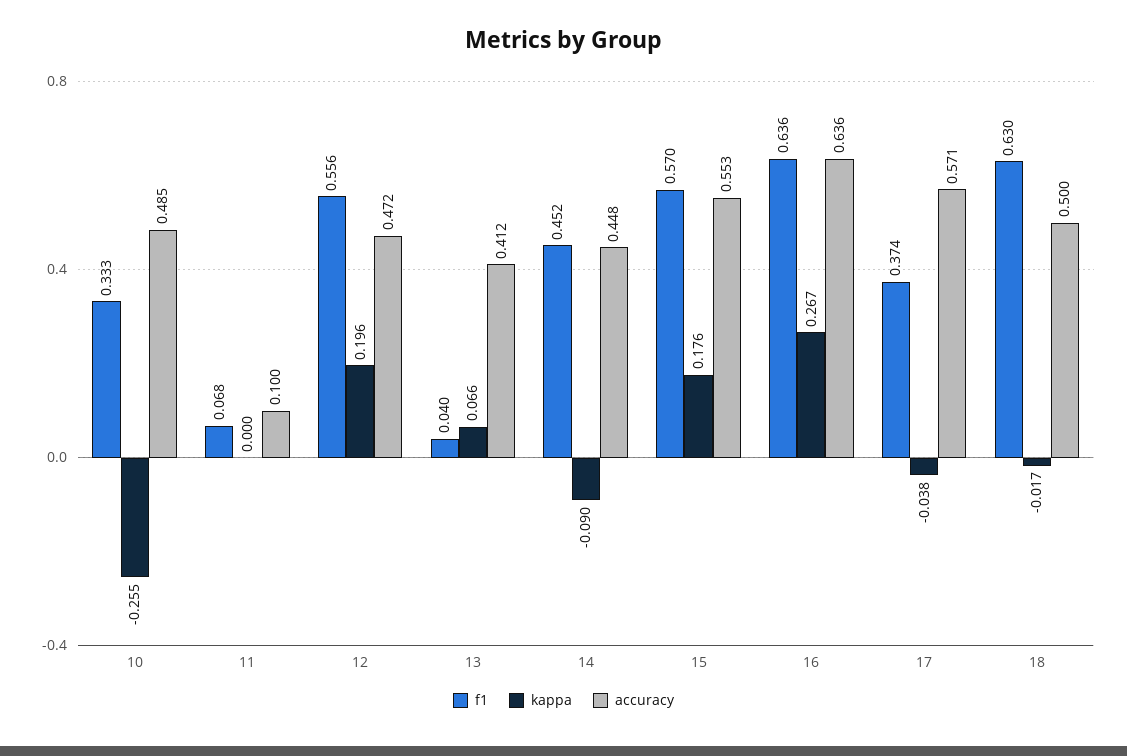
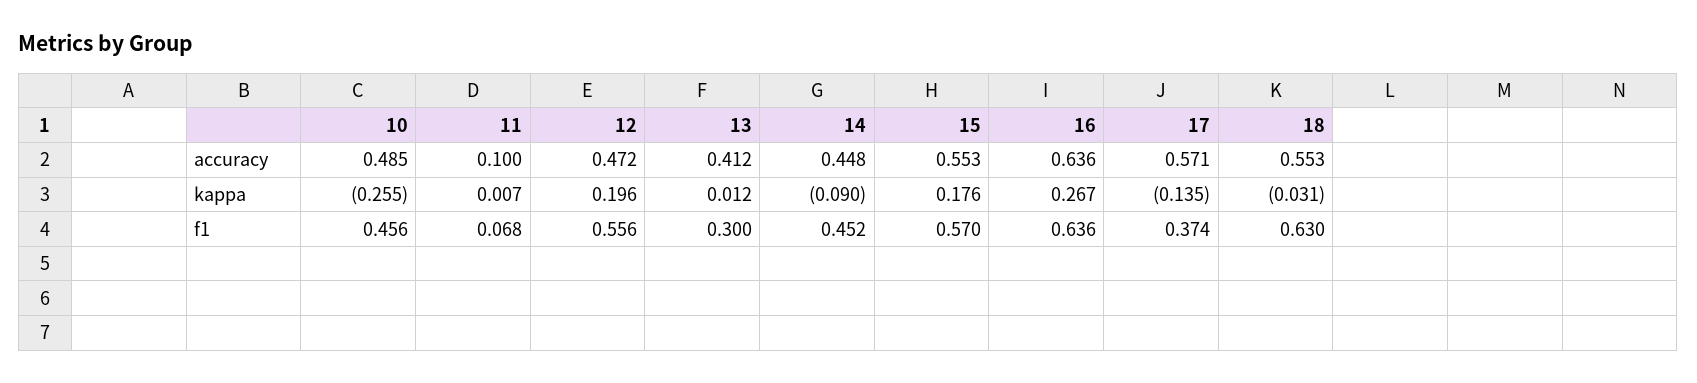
f1, 10: 0.333 -> 0.456
kappa, 11: 0 -> 0.007
f1, 13: 0.04 -> 0.3
kappa, 13: 0.066 -> 0.012
kappa, 17: -0.038 -> -0.135
kappa, 18: -0.017 -> -0.031
accuracy, 18: 0.5 -> 0.553

